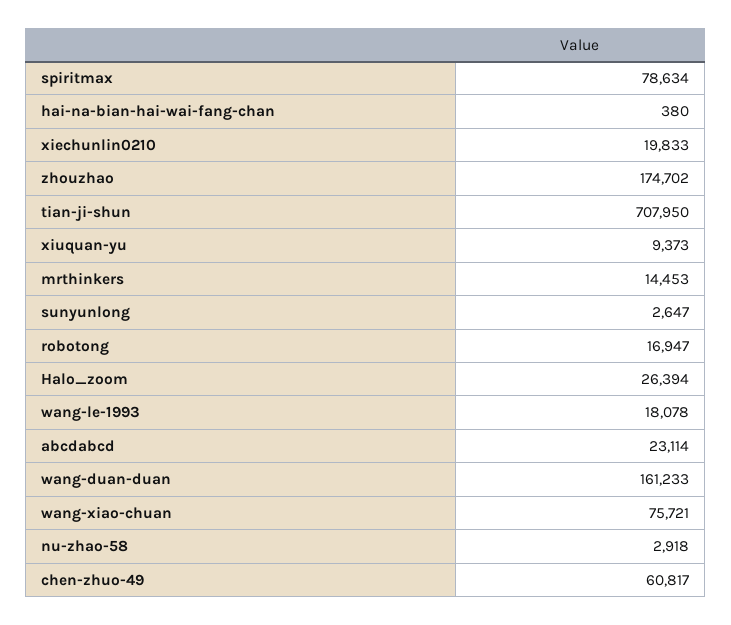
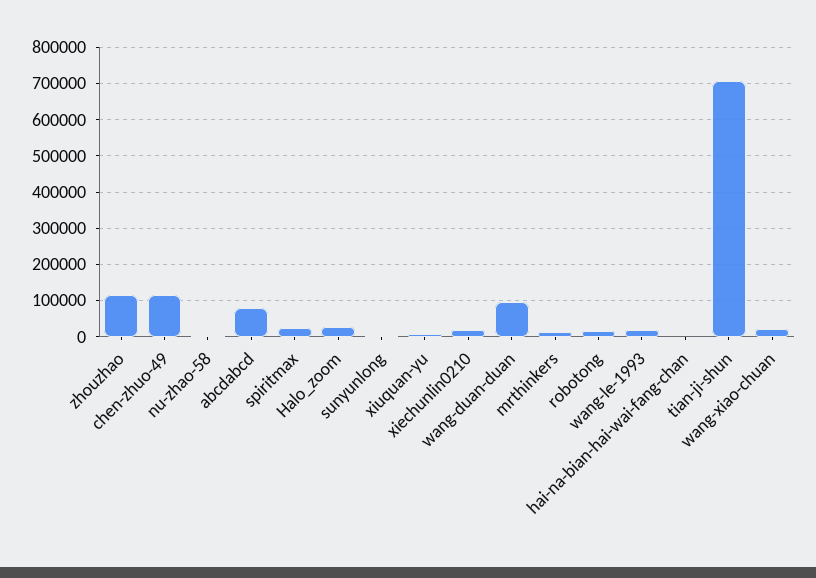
spiritmax: 78634 -> 20000
zhouzhao: 174702 -> 120000
abcdabcd: 23114 -> 80000
wang-duan-duan: 161233 -> 100000
wang-xiao-chuan: 75721 -> 20000
chen-zhuo-49: 60817 -> 120000

